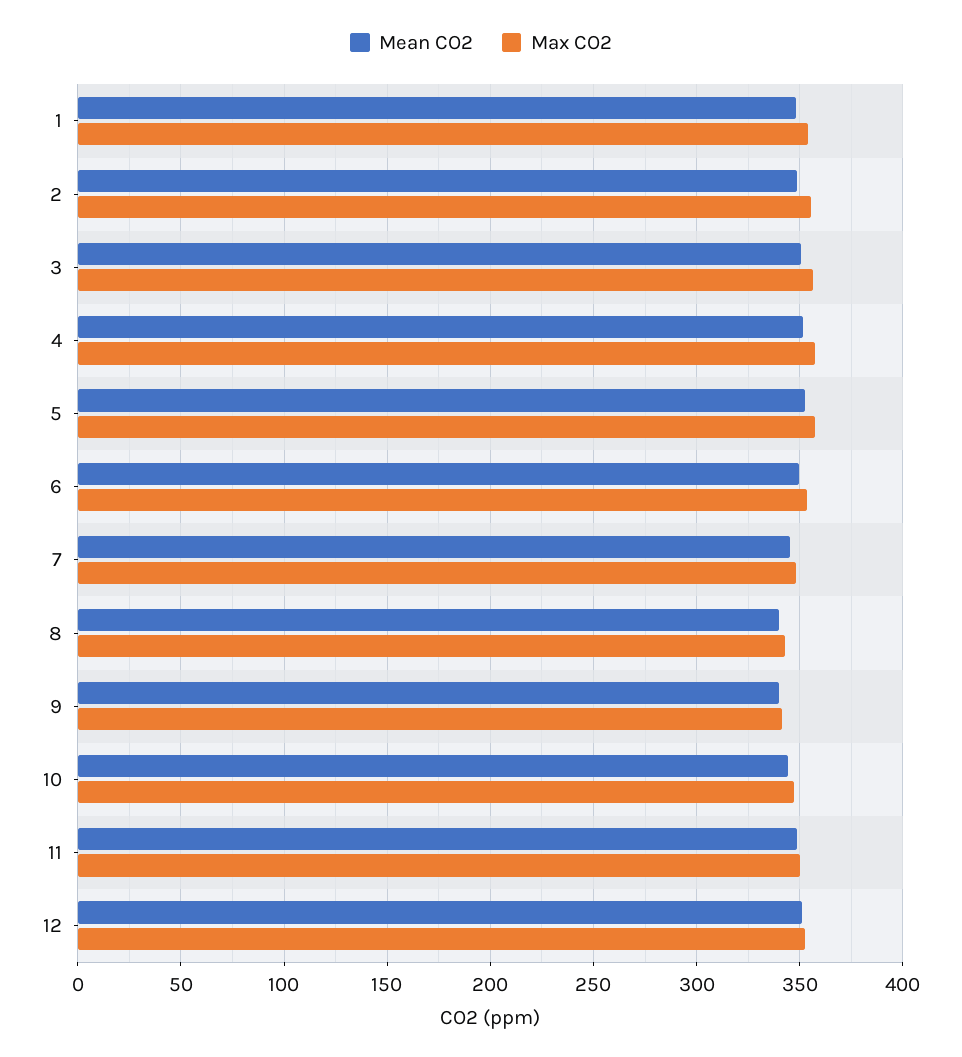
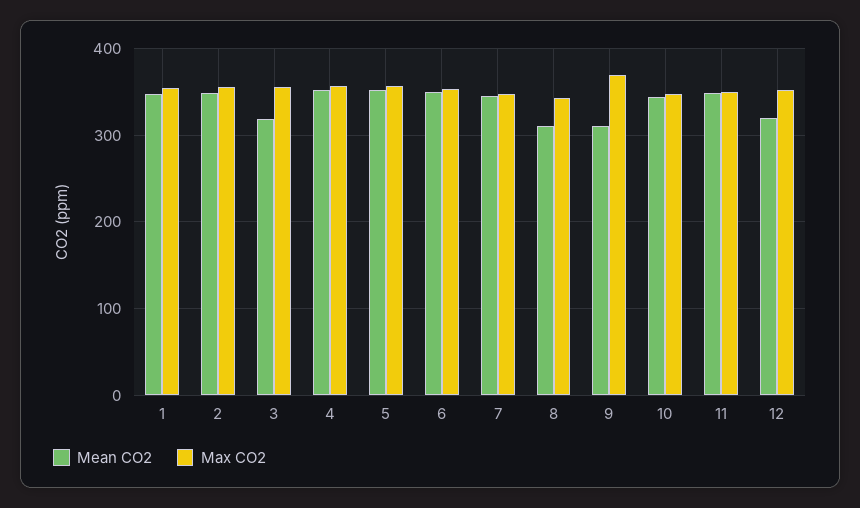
Mean CO2, 3: 350 -> 320
Mean CO2, 8: 340 -> 310
Mean CO2, 9: 340 -> 310
Max CO2, 9: 340 -> 370
Mean CO2, 12: 350 -> 320

